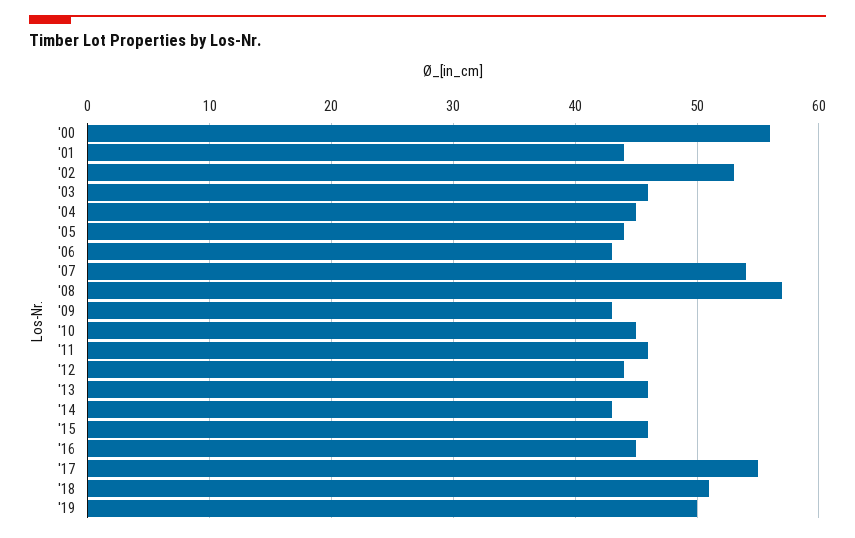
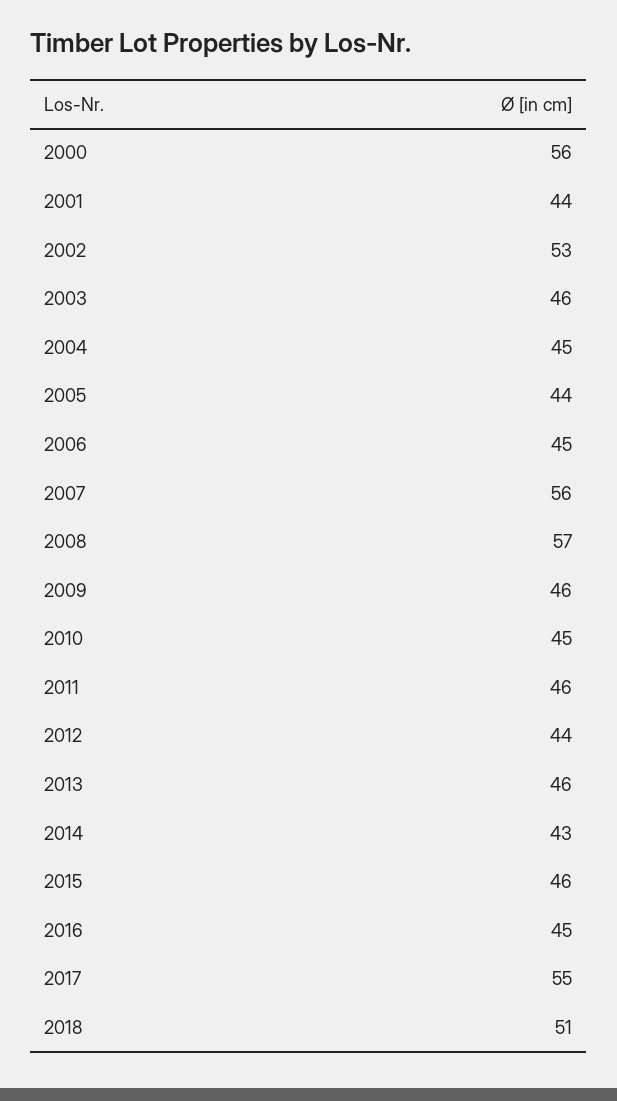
'06: 43 -> 45
'07: 54 -> 56
'09: 43 -> 46
'19: 50 -> none

